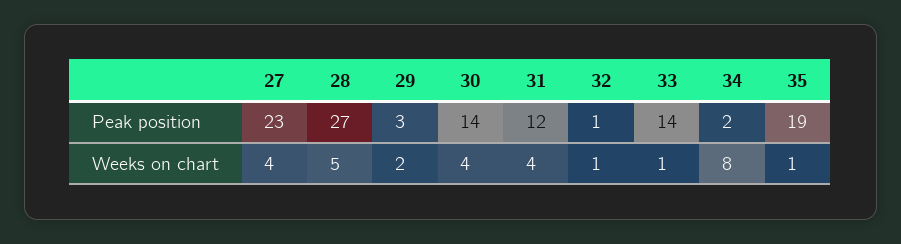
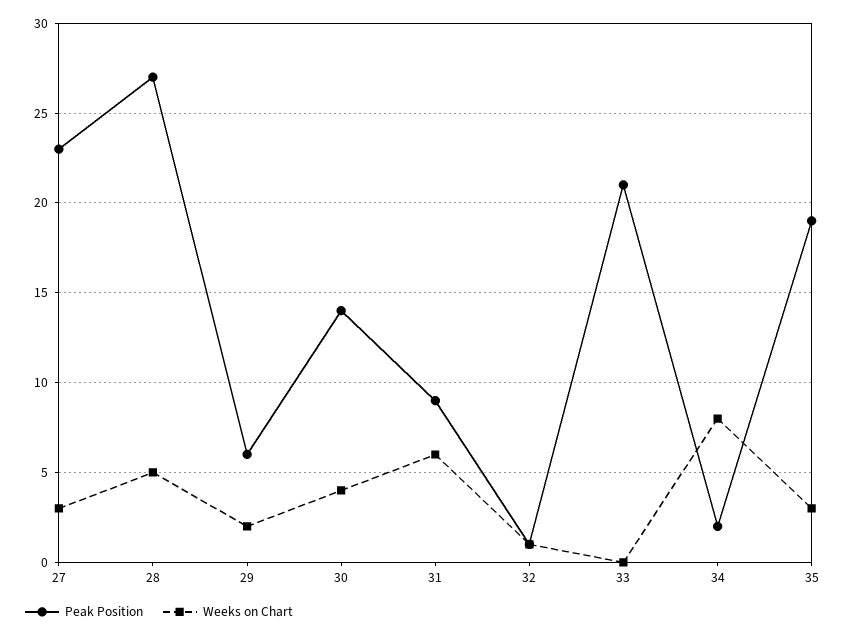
Peak position, 29: 3 -> 6
Peak position, 31: 12 -> 9
Peak position, 33: 14 -> 21
Weeks on chart, 27: 4 -> 3
Weeks on chart, 31: 4 -> 6
Weeks on chart, 33: 1 -> 0
Weeks on chart, 35: 1 -> 3

